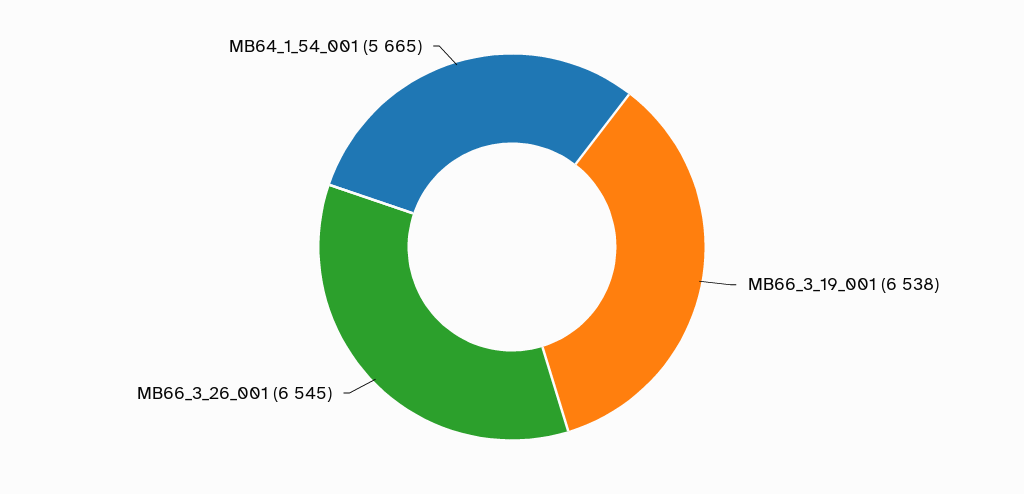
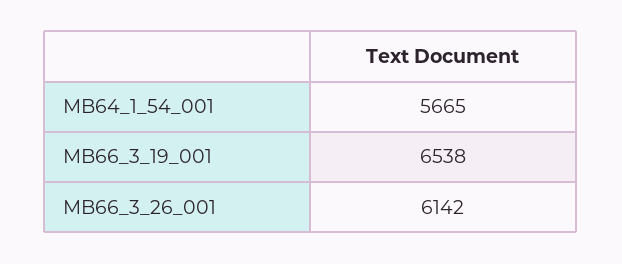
MB66_3_26_001: 6545 -> 6142

